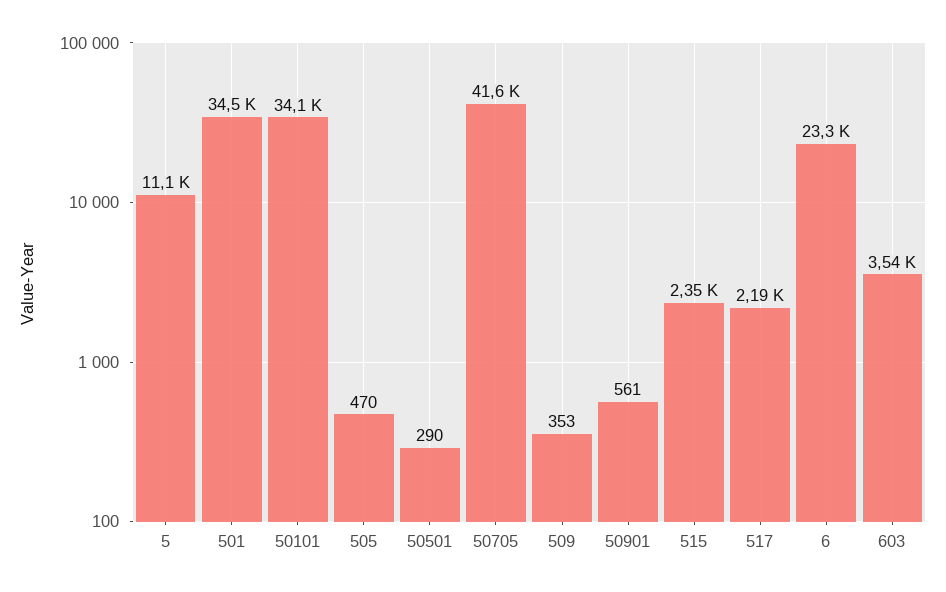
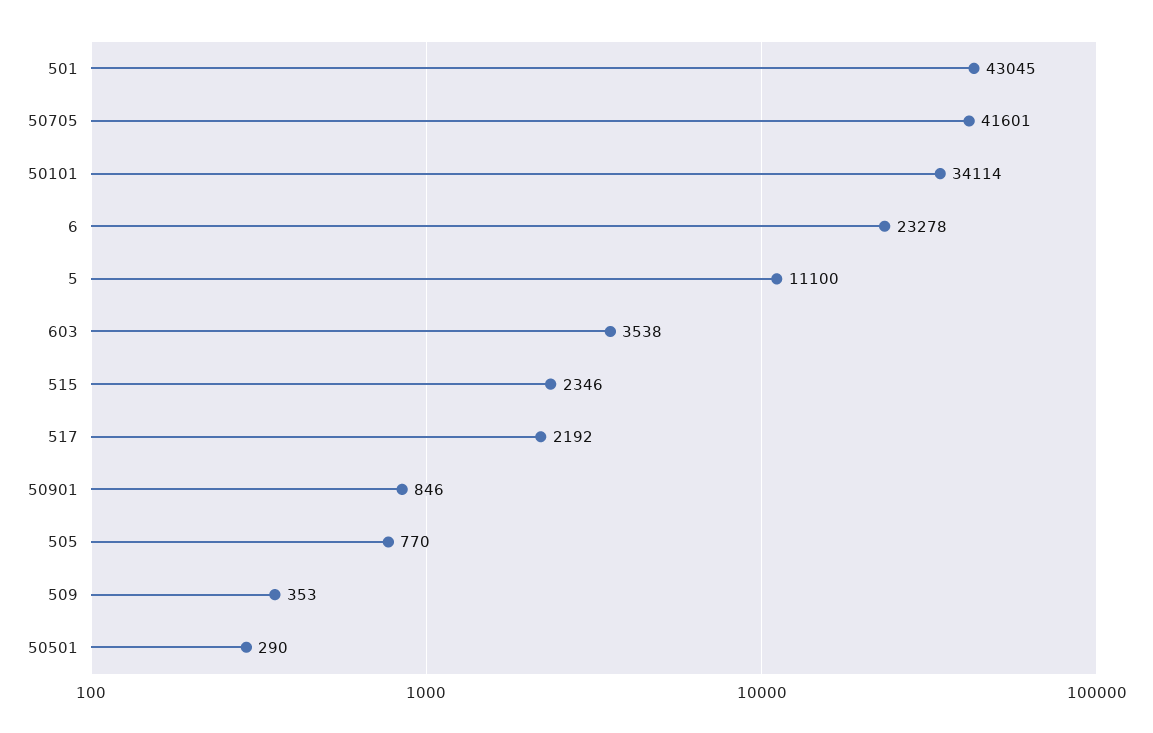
501: 34500 -> 43045
505: 470 -> 770
50901: 561 -> 846

